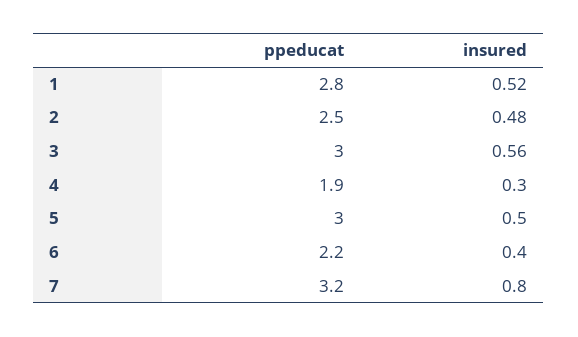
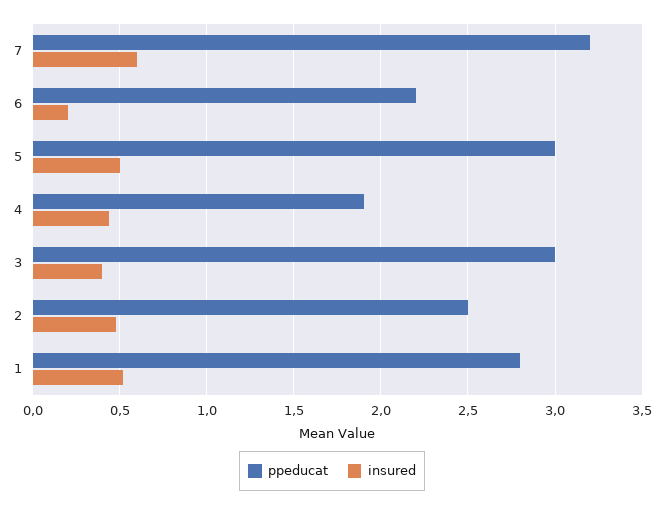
insured, 3: 0.56 -> 0.4
insured, 4: 0.3 -> 0.45
insured, 6: 0.4 -> 0.2
insured, 7: 0.8 -> 0.6

